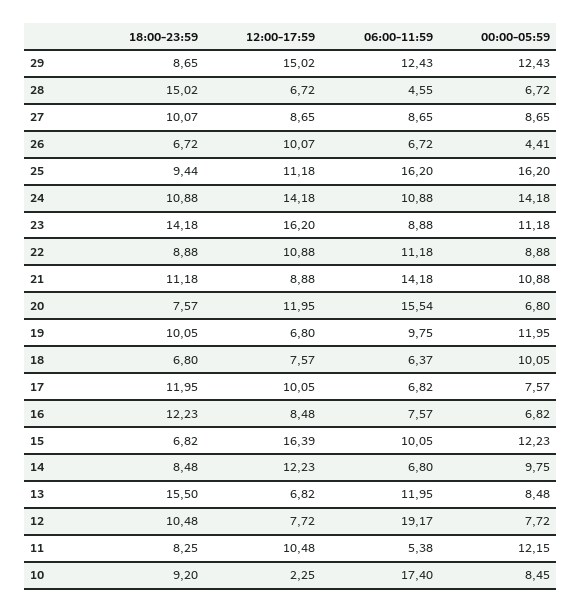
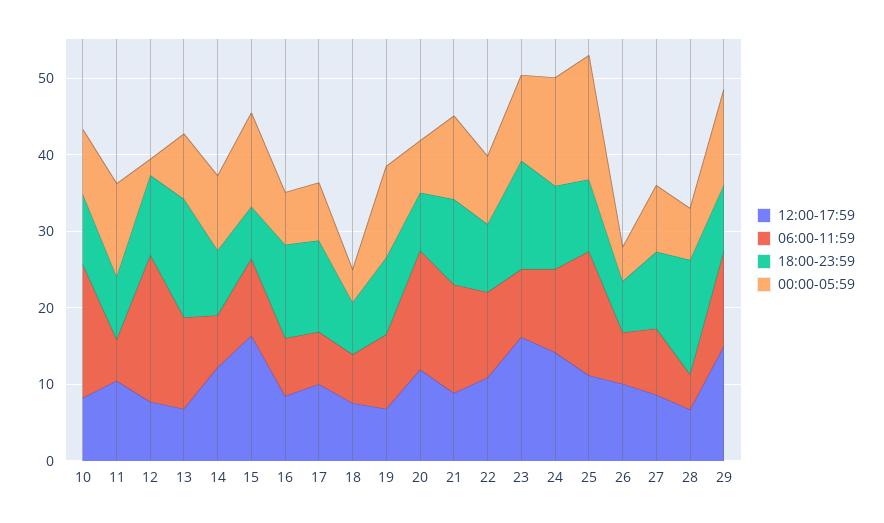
00:00-05:59, 18: 10.05 -> 4
00:00-05:59, 12: 7.72 -> 2
12:00-17:59, 10: 2.25 -> 8

